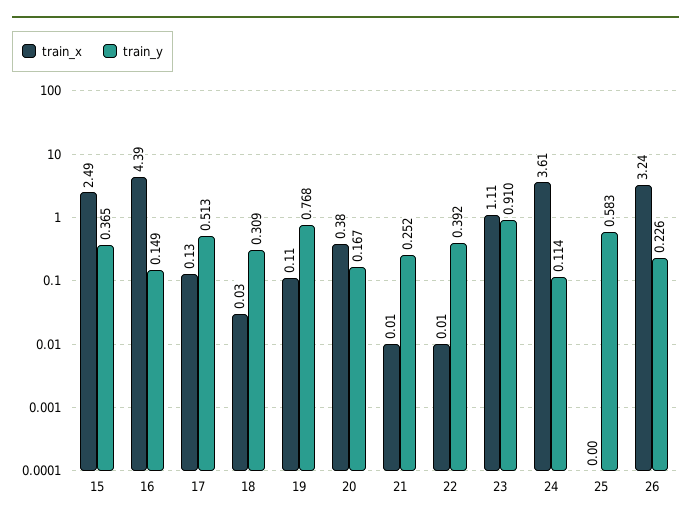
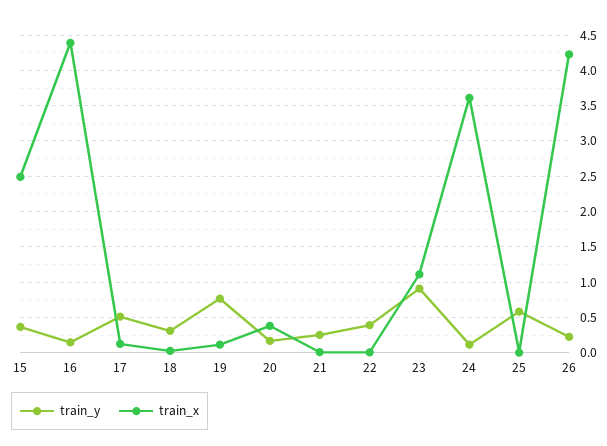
train_x, 26: 3.24 -> 4.2

